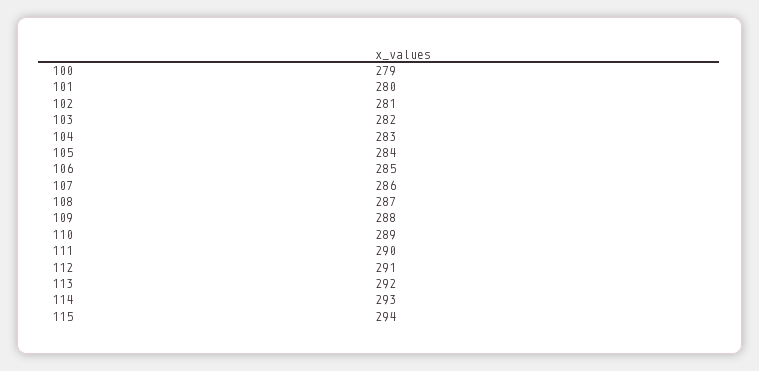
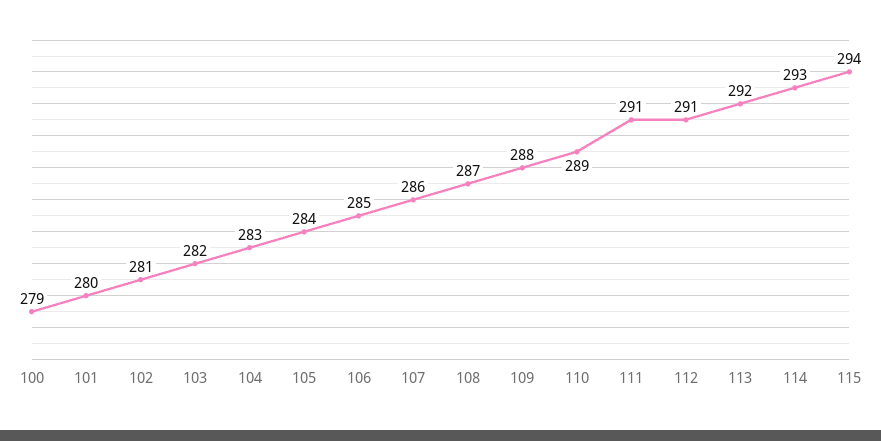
111: 290 -> 291

